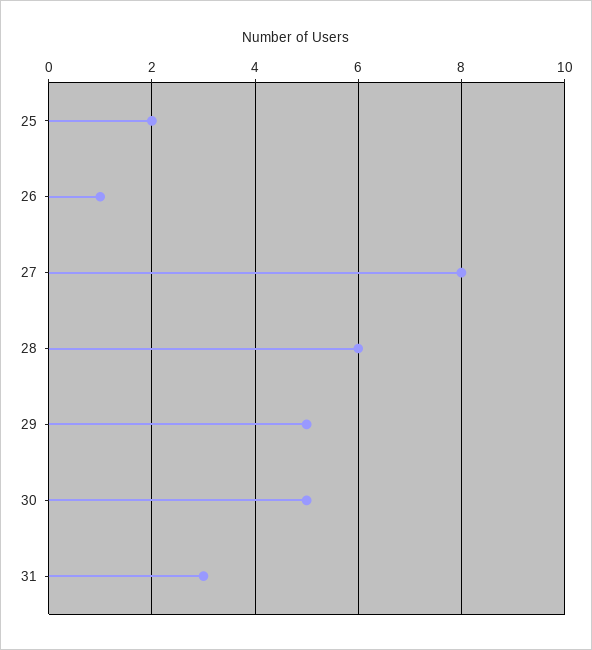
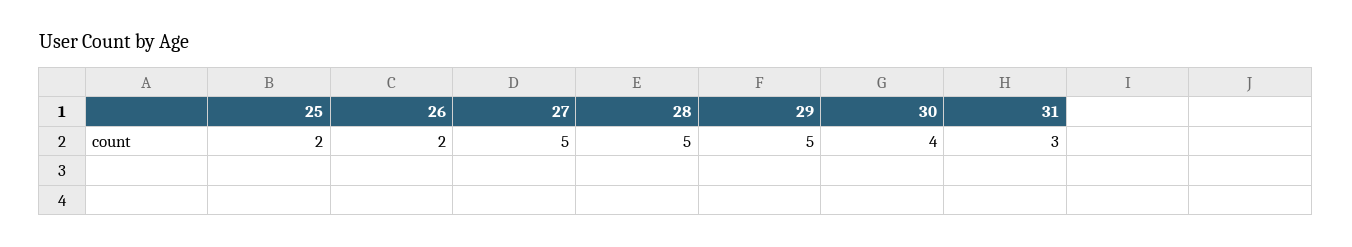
26: 1 -> 2
27: 8 -> 5
28: 6 -> 5
30: 5 -> 4

